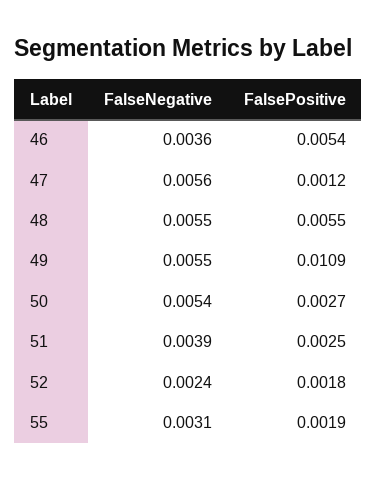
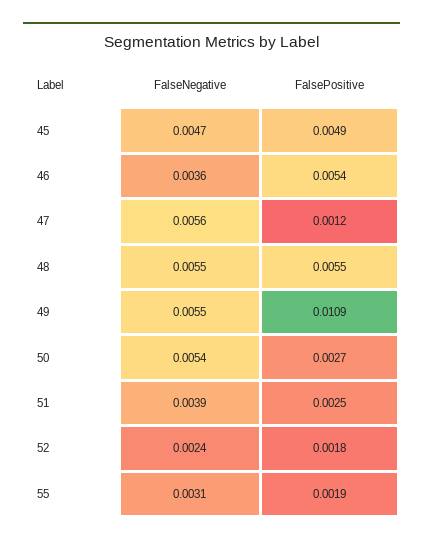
FalseNegative, 45: none -> 0.0047
FalsePositive, 45: none -> 0.0049

